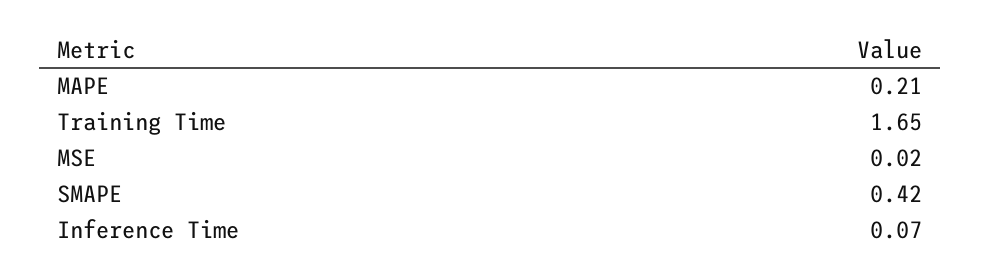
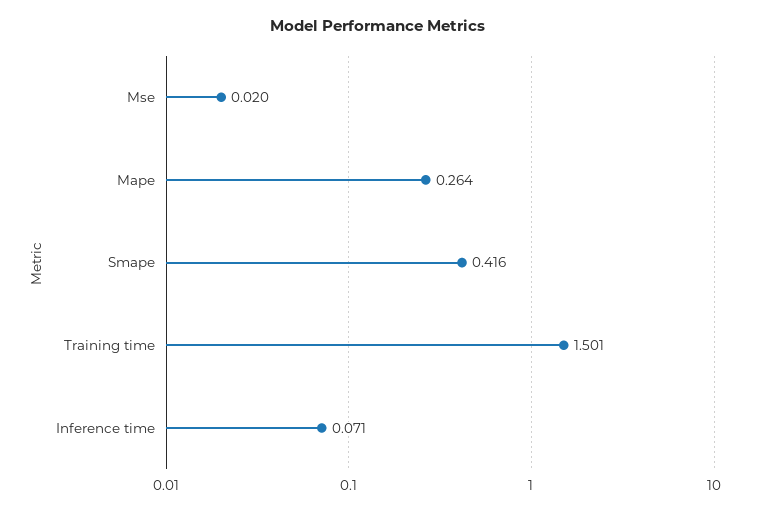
MAPE: 0.21 -> 0.264
Training Time: 1.65 -> 1.501

